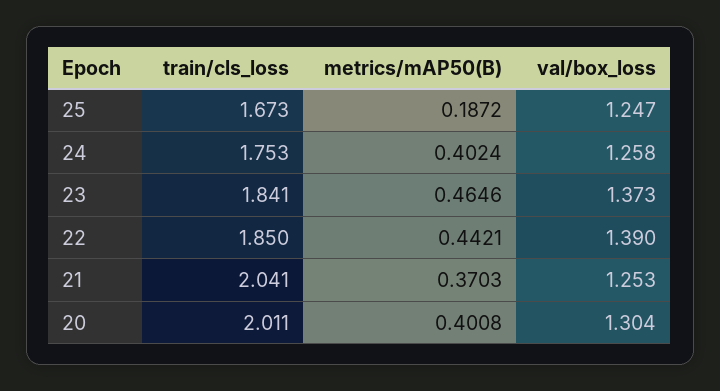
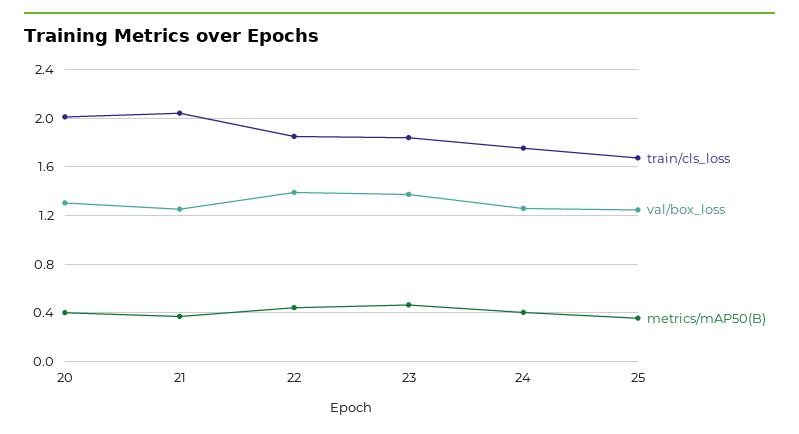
metrics/mAP50(B), 25: 0.1872 -> 0.35

